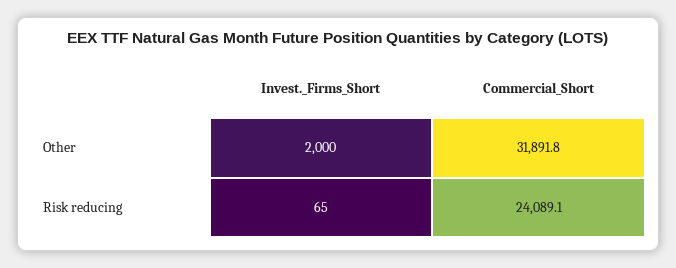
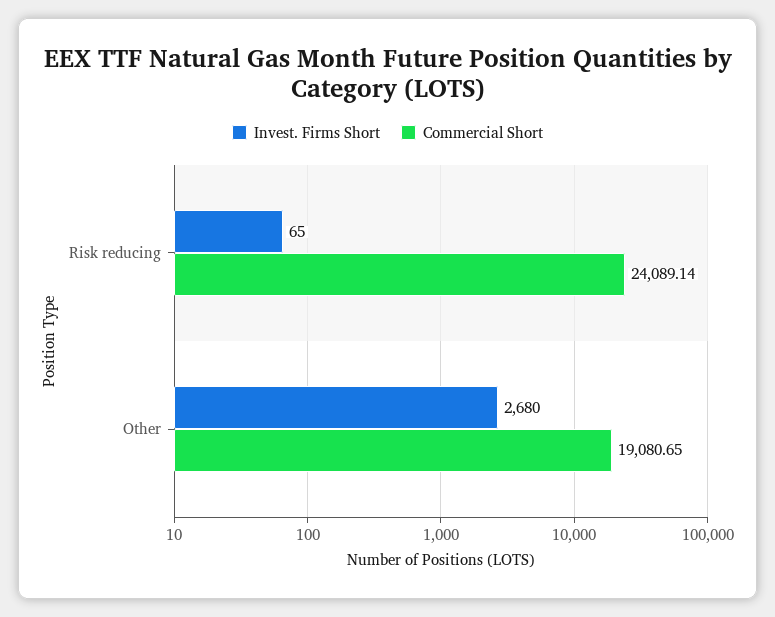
Invest._Firms_Short, Other: 2000 -> 2680
Commercial_Short, Other: 31891.8 -> 19080.65

